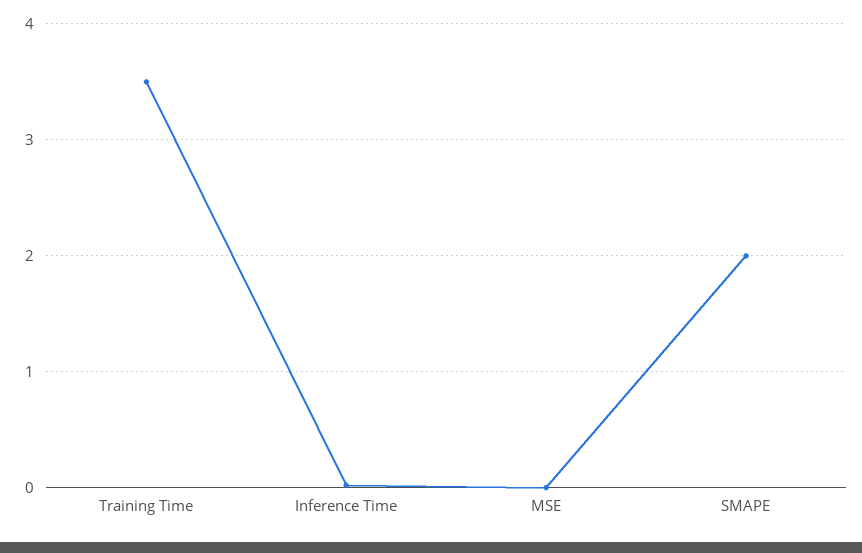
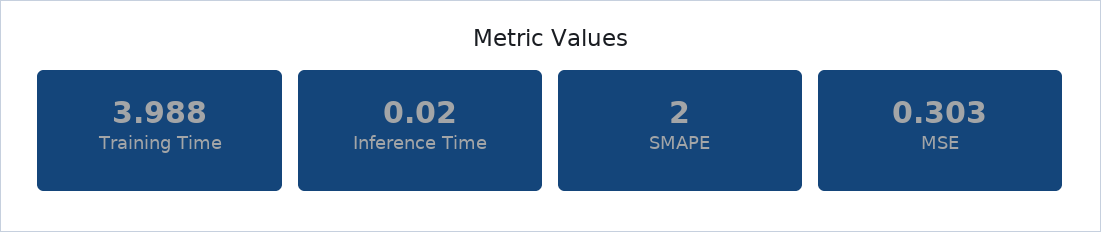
Training Time: 3.5 -> 3.988
MSE: 0 -> 0.303

